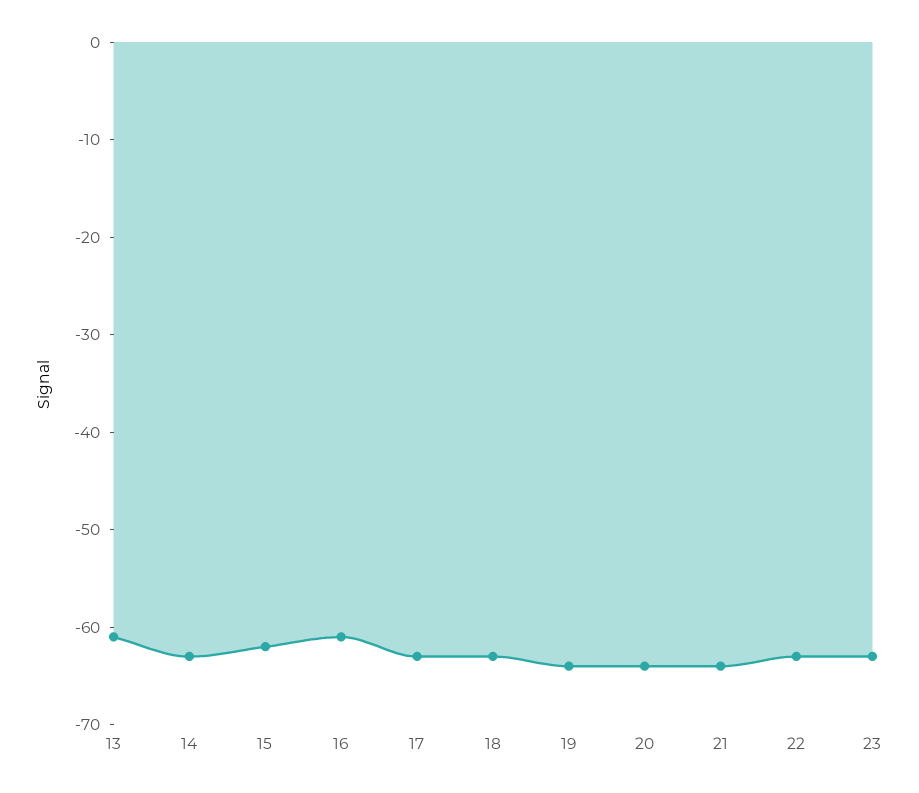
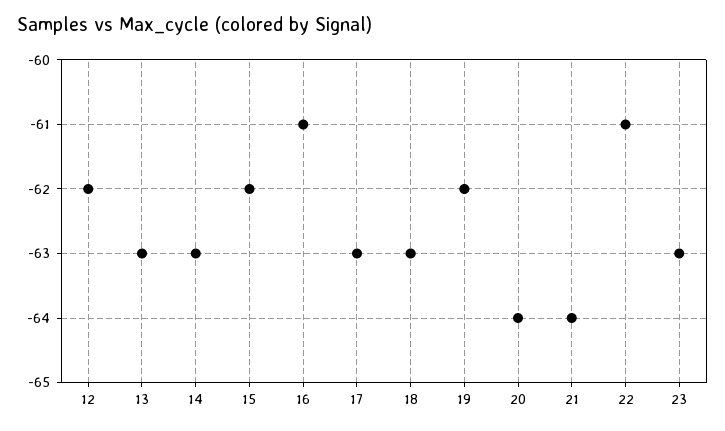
13: -61 -> -63
19: -64 -> -62
22: -63 -> -61
12: none -> -62

